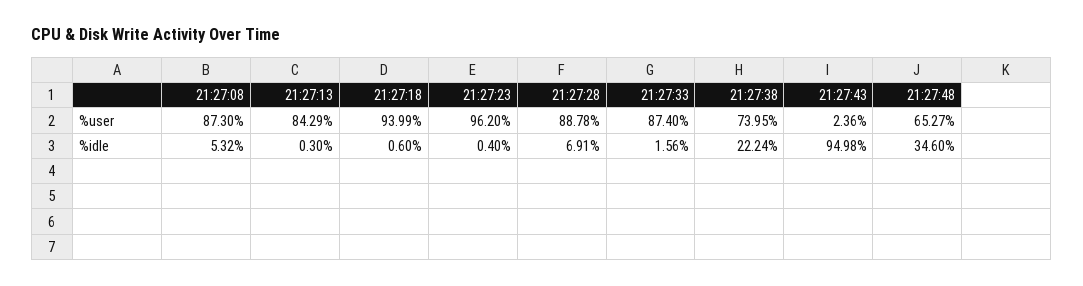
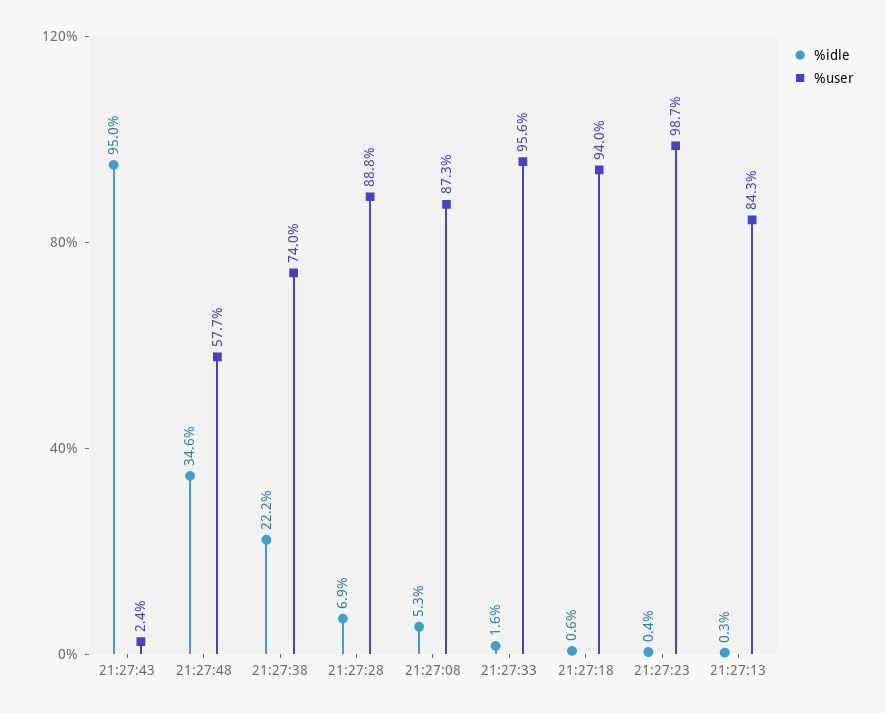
%user, 21:27:23: 96.2 -> 98.7
%user, 21:27:33: 87.4 -> 95.6
%user, 21:27:48: 65.27 -> 57.7

